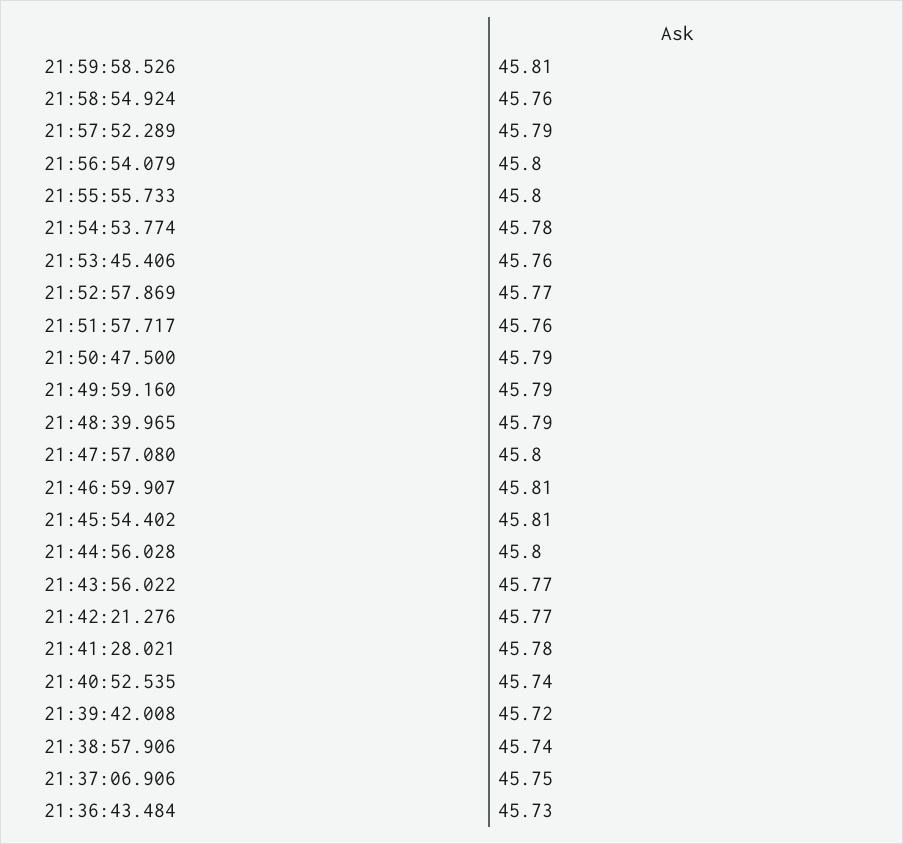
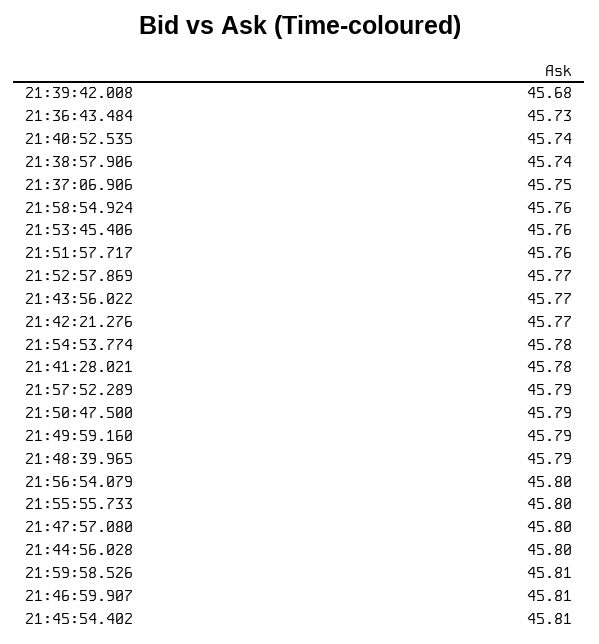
21:39:42.008: 45.72 -> 45.68

